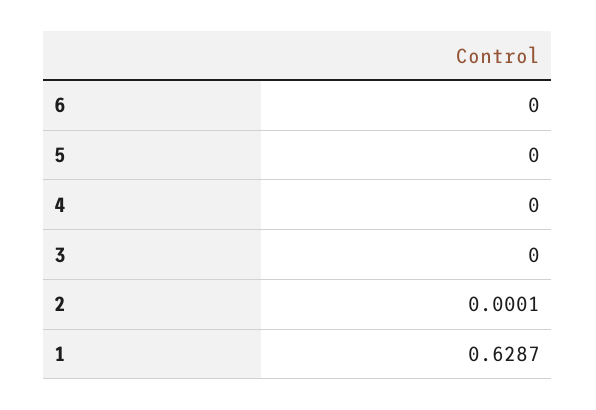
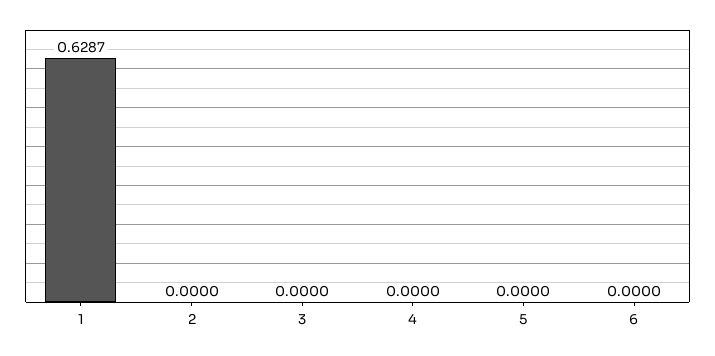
2: 0.0001 -> 0

